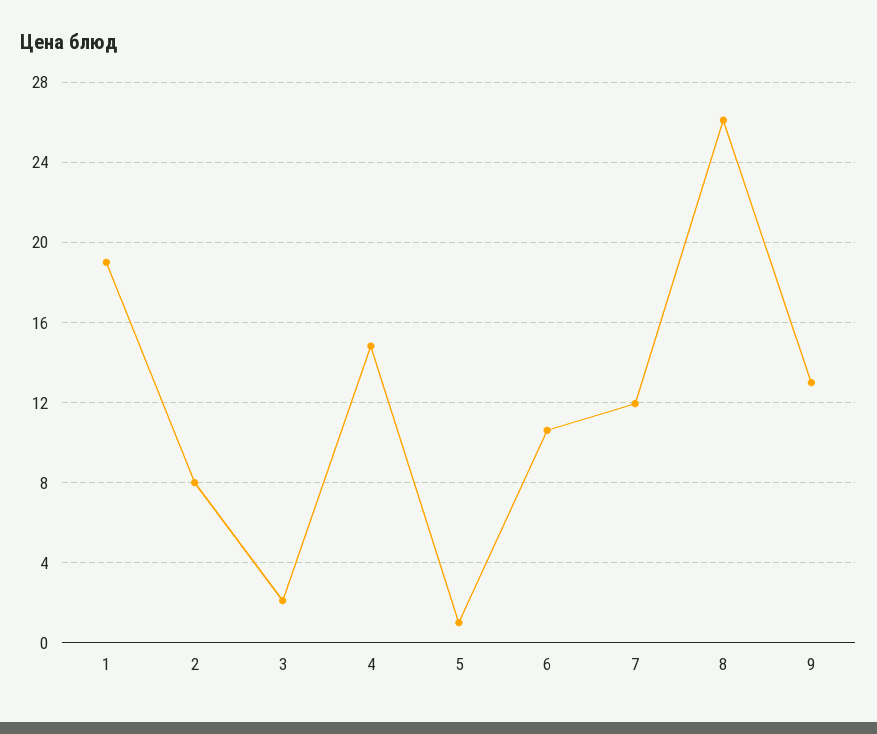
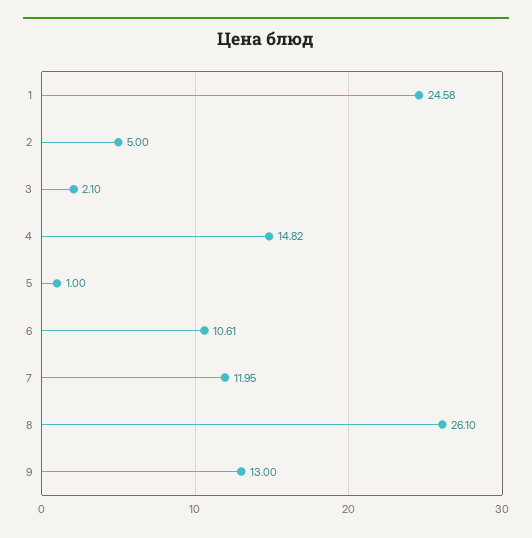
1: 19 -> 24.58
2: 8 -> 5

